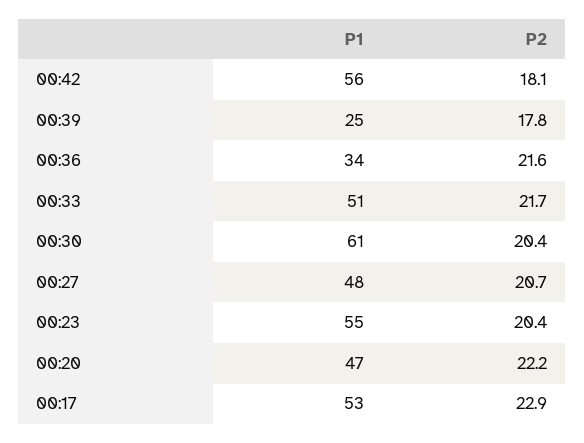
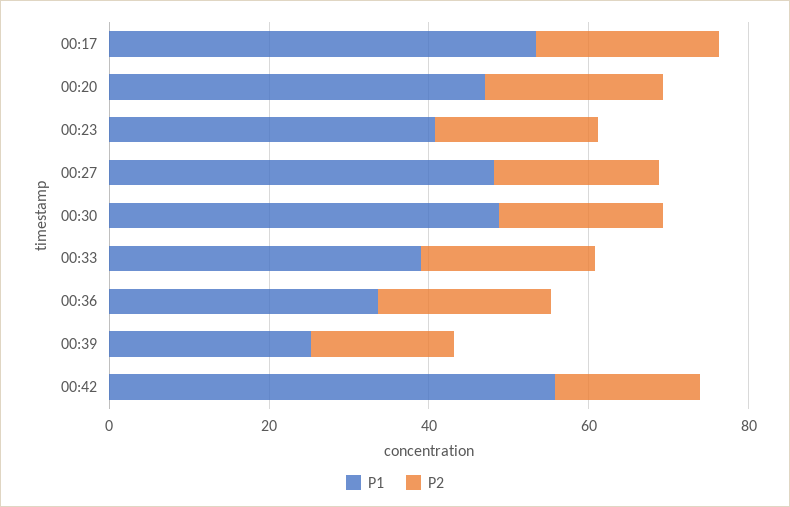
P1, 00:33: 51 -> 40
P1, 00:30: 61 -> 50
P1, 00:23: 55 -> 40

